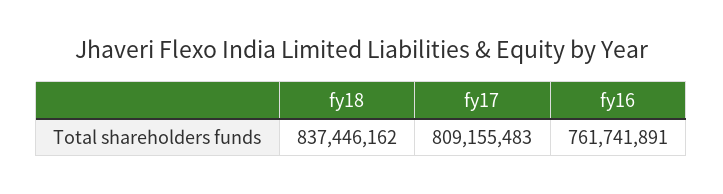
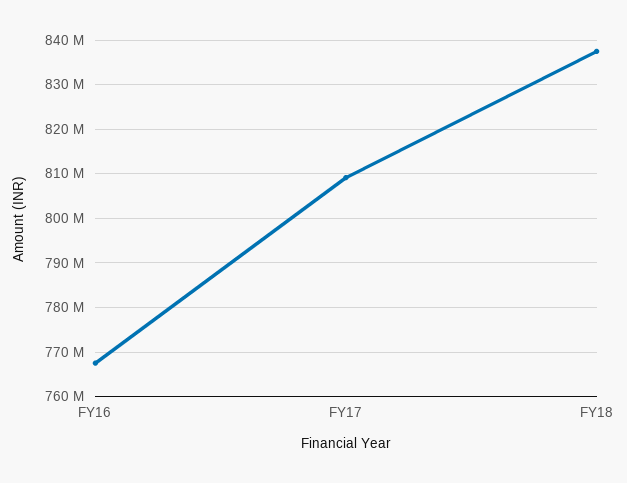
fy16: 761741891 -> 768000000

